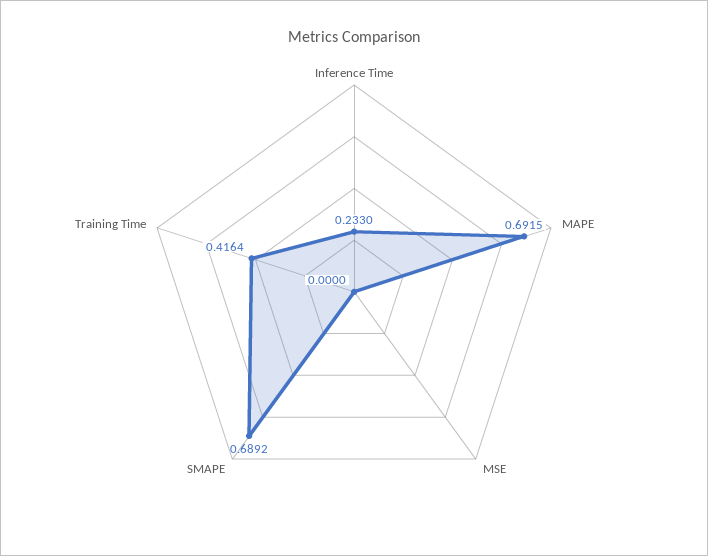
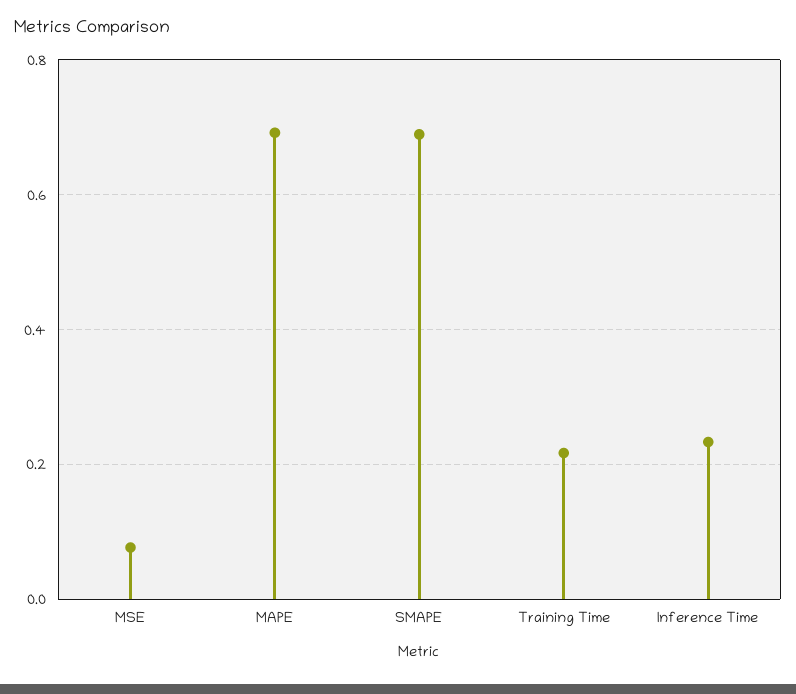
MSE: 0 -> 0.08
Training Time: 0.4164 -> 0.22

